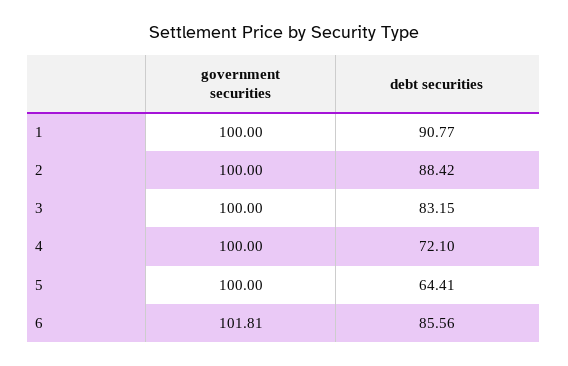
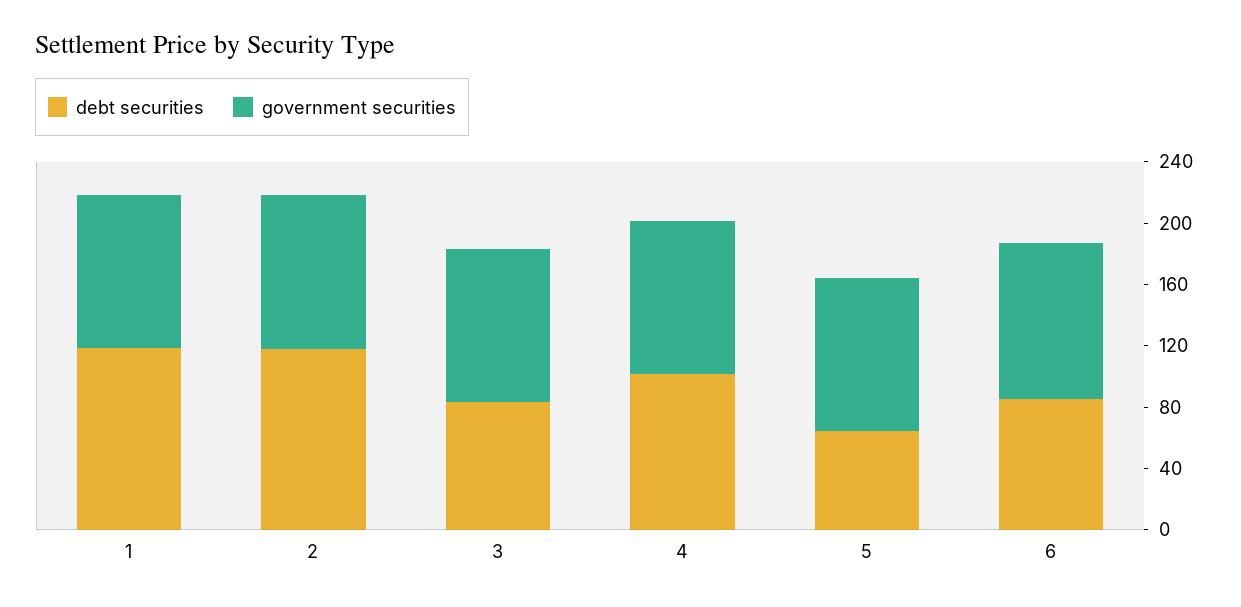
debt securities, 1: 90.77 -> 120
debt securities, 2: 88.42 -> 120
debt securities, 4: 72.1 -> 100

